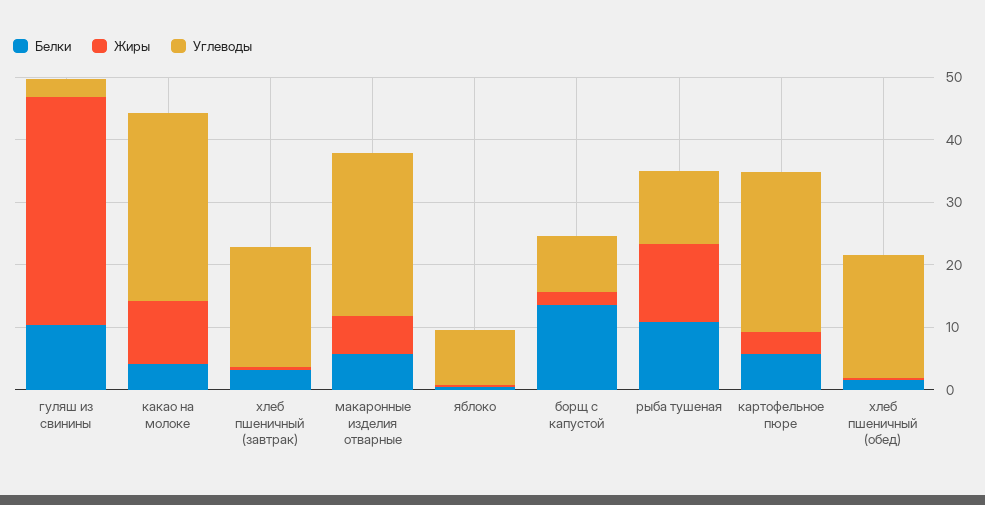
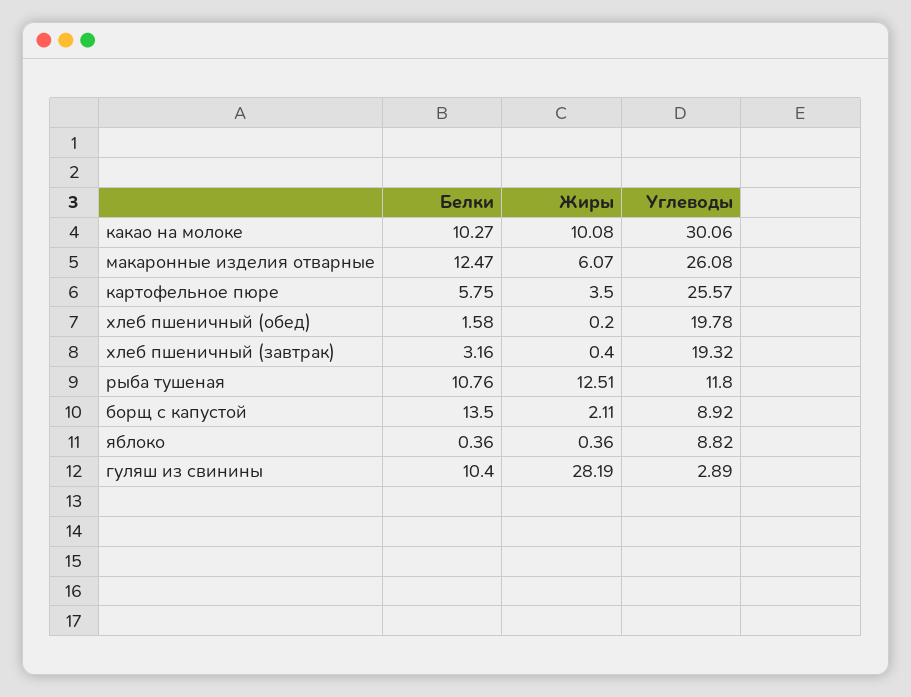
Жиры, гуляш из свинины: 36 -> 28.19
Белки, какао на молоке: 4 -> 10.27
Белки, макаронные изделия отварные: 6 -> 12.47

